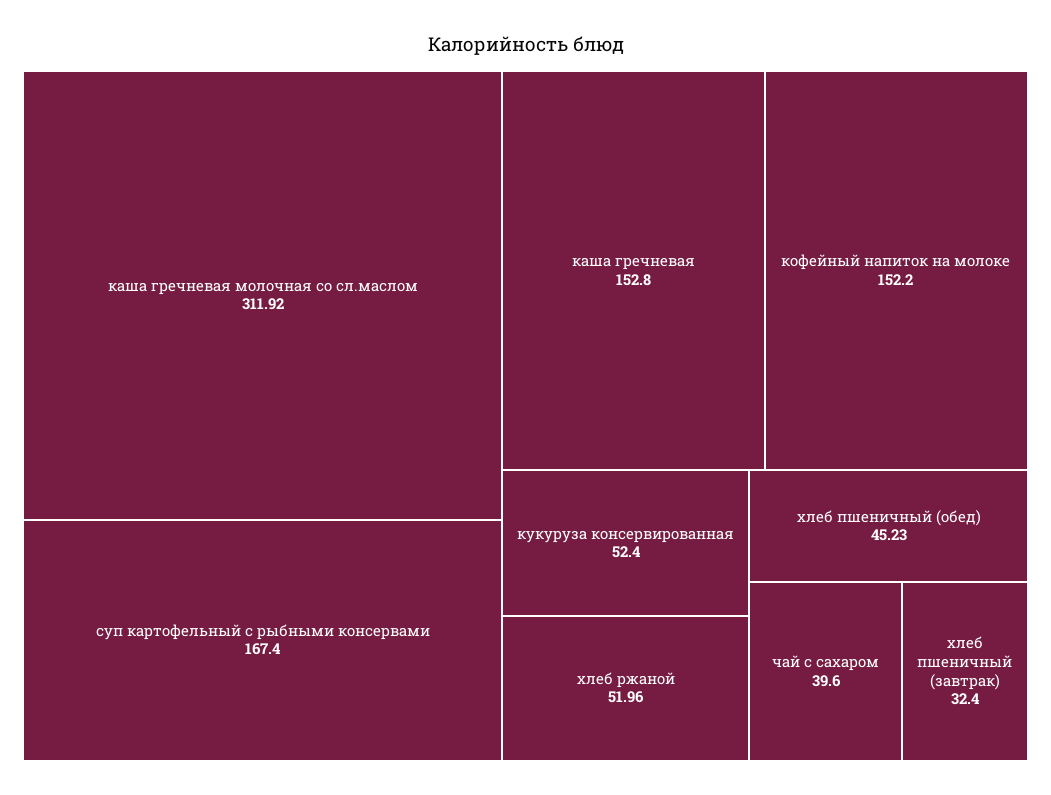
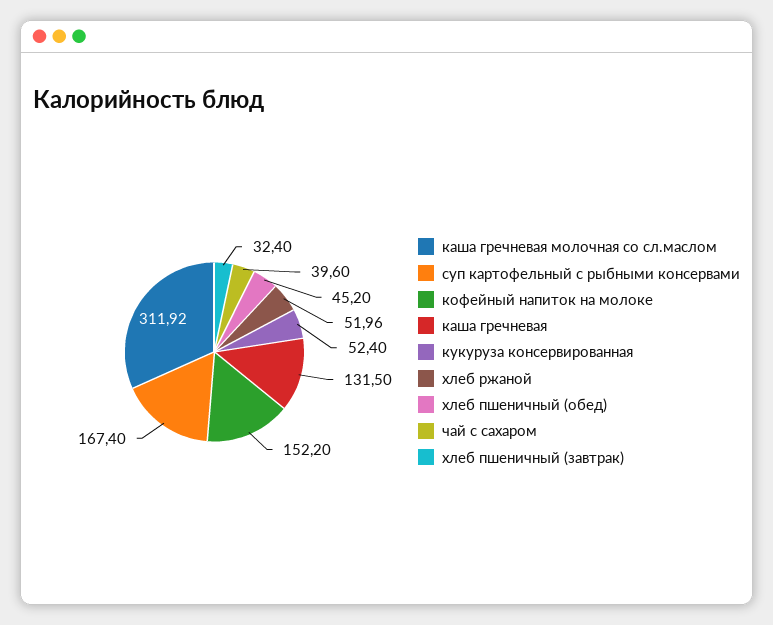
каша гречневая: 152.8 -> 131.5
хлеб пшеничный (обед): 45.23 -> 45.2

